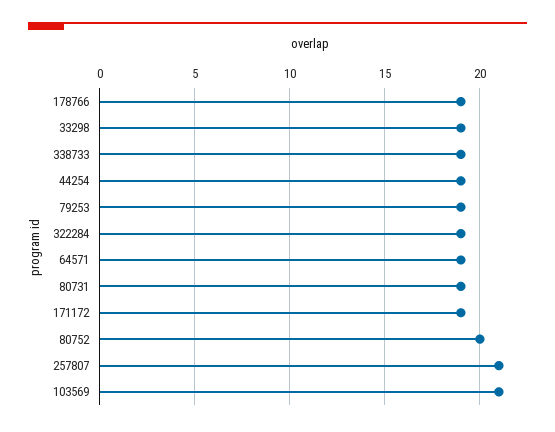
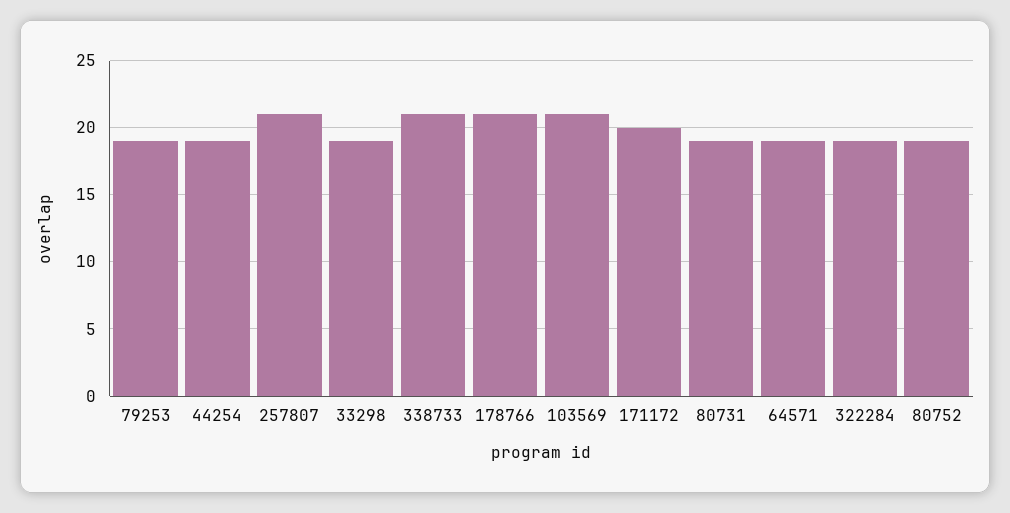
178766: 19 -> 21
338733: 19 -> 21
171172: 19 -> 20
80752: 20 -> 19

